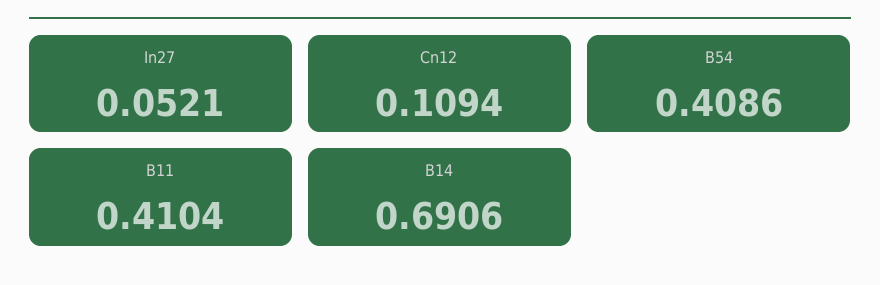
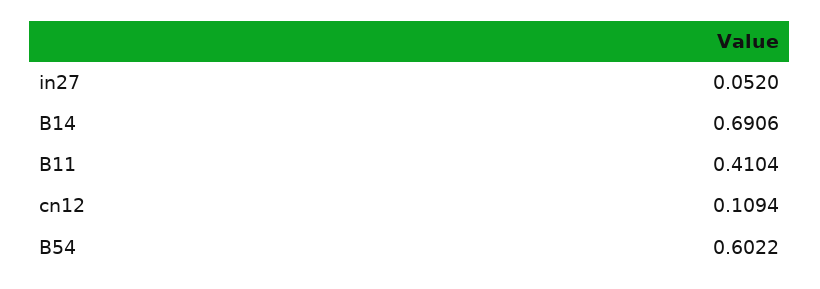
In27: 0.0521 -> 0.052
B54: 0.4086 -> 0.6022

